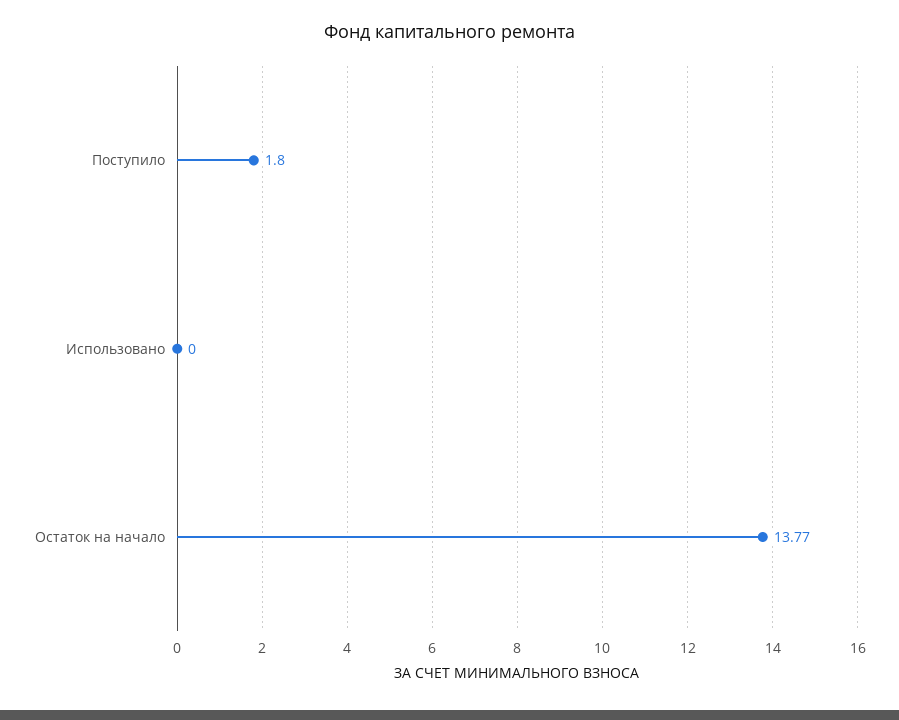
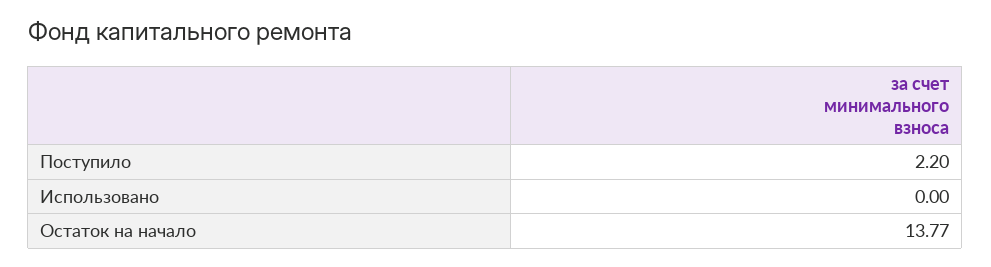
Поступило: 1.8 -> 2.2

